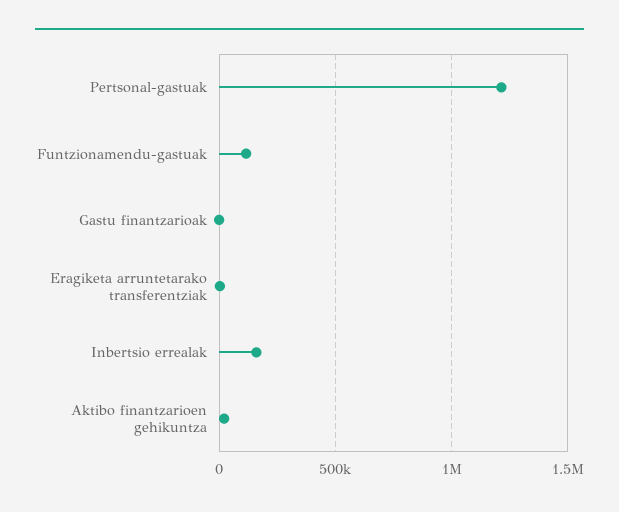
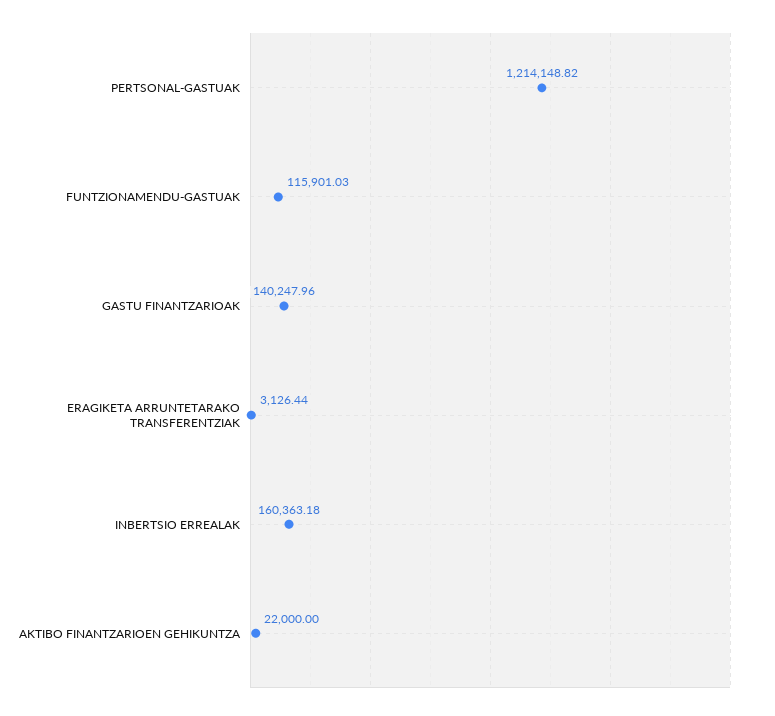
Gastu finantzarioak: 0 -> 140247.96

